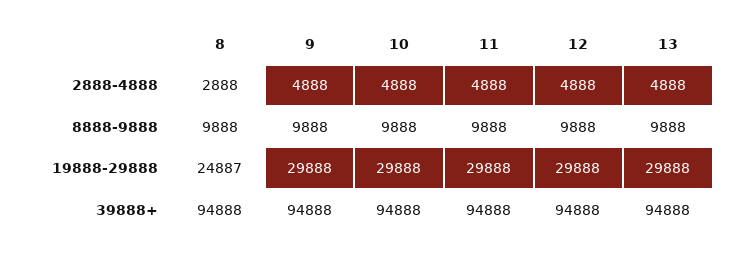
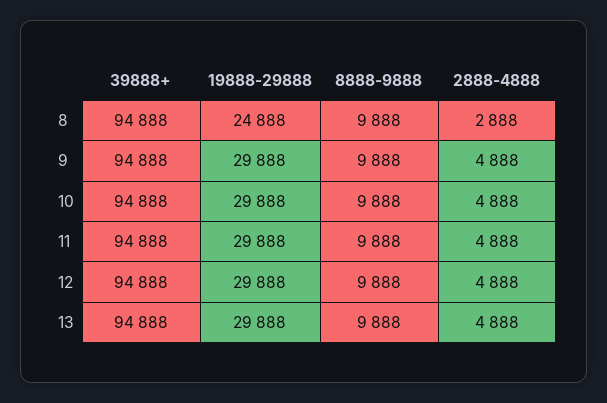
8, 19888-29888: 24887 -> 24888

